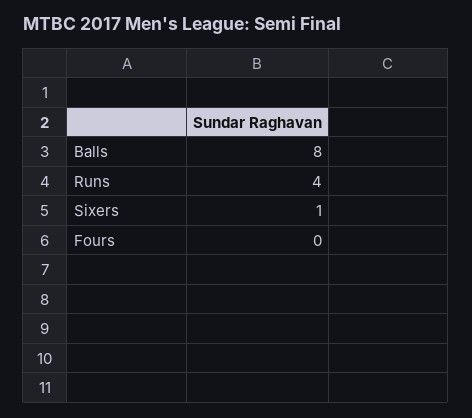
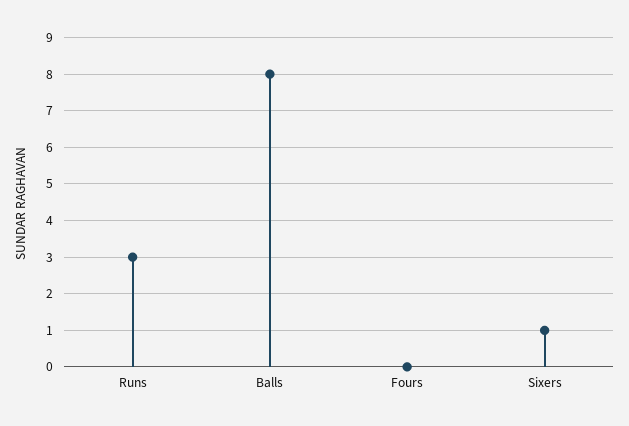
Runs: 4 -> 3

